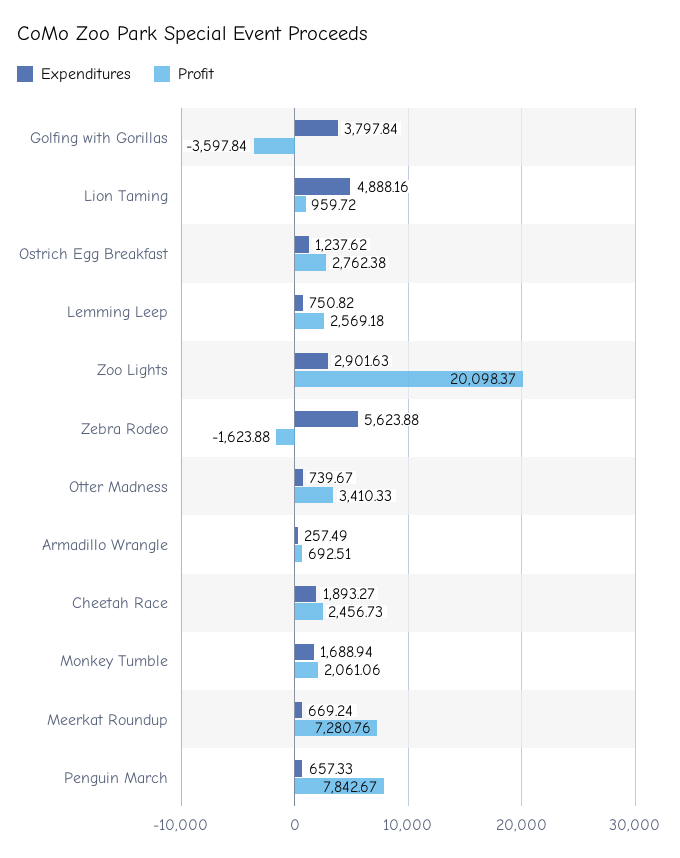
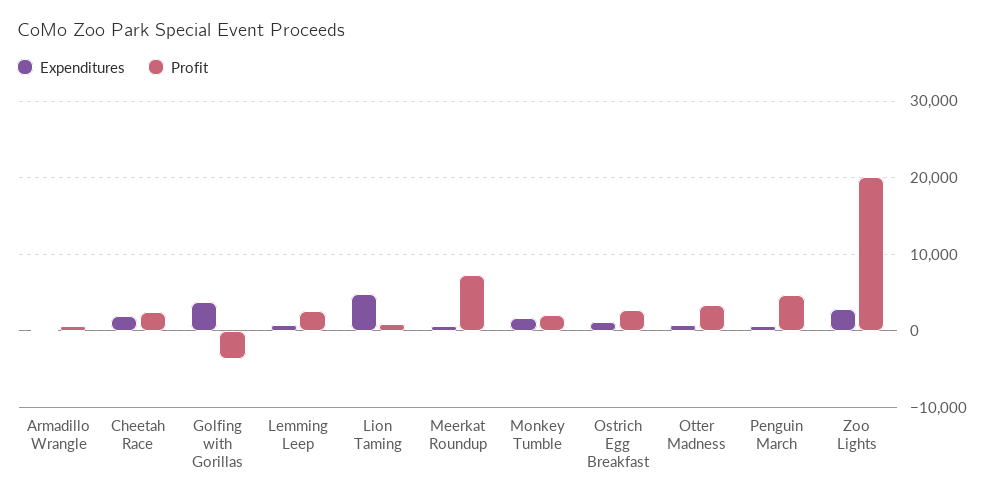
Expenditures, Zebra Rodeo: 5623.88 -> none
Profit, Zebra Rodeo: -1623.88 -> none
Profit, Penguin March: 7842.67 -> 5000

